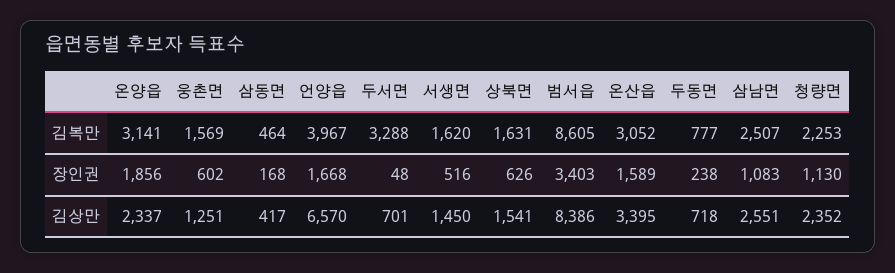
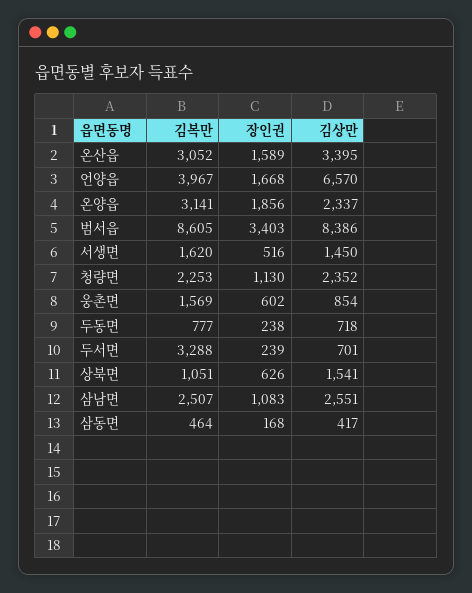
상북면, 김복만: 1631 -> 1051
두서면, 장인권: 48 -> 239
웅촌면, 김상만: 1251 -> 854

